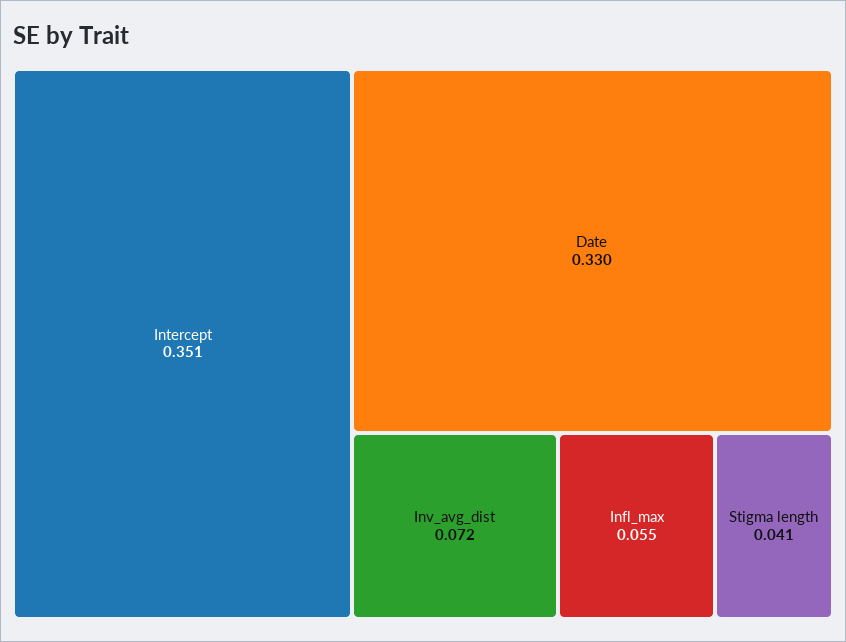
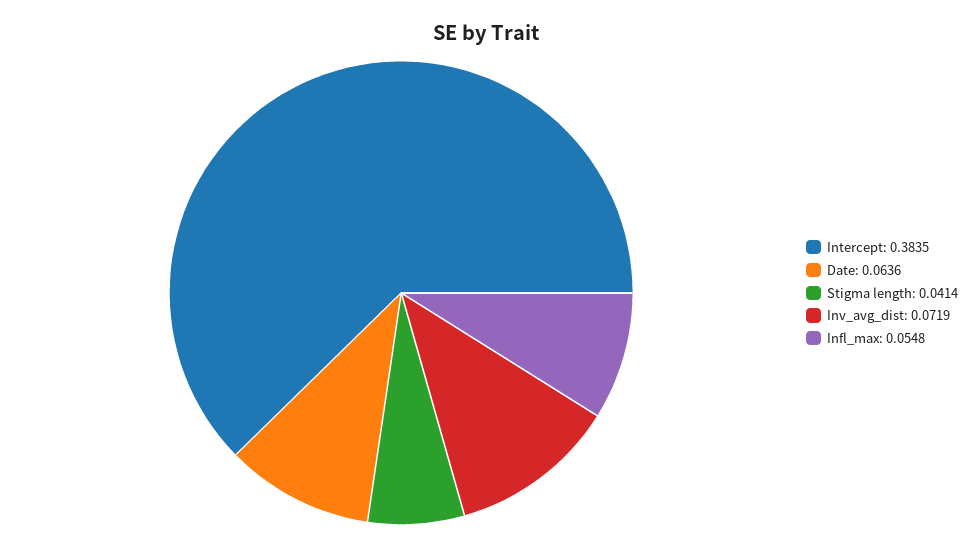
Intercept: 0.351 -> 0.3835
Date: 0.33 -> 0.0636

